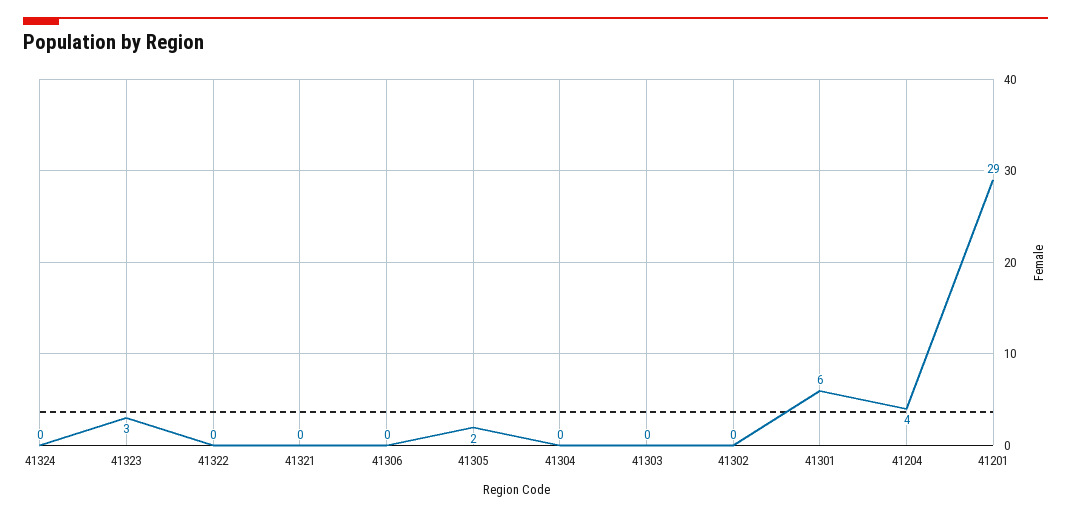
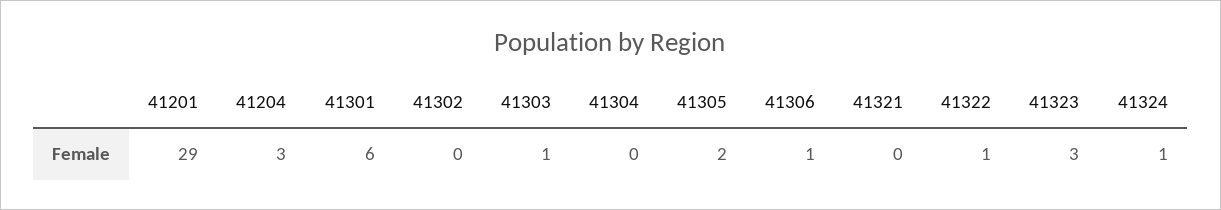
41324: 0 -> 1
41322: 0 -> 1
41306: 0 -> 1
41303: 0 -> 1
41204: 4 -> 3

